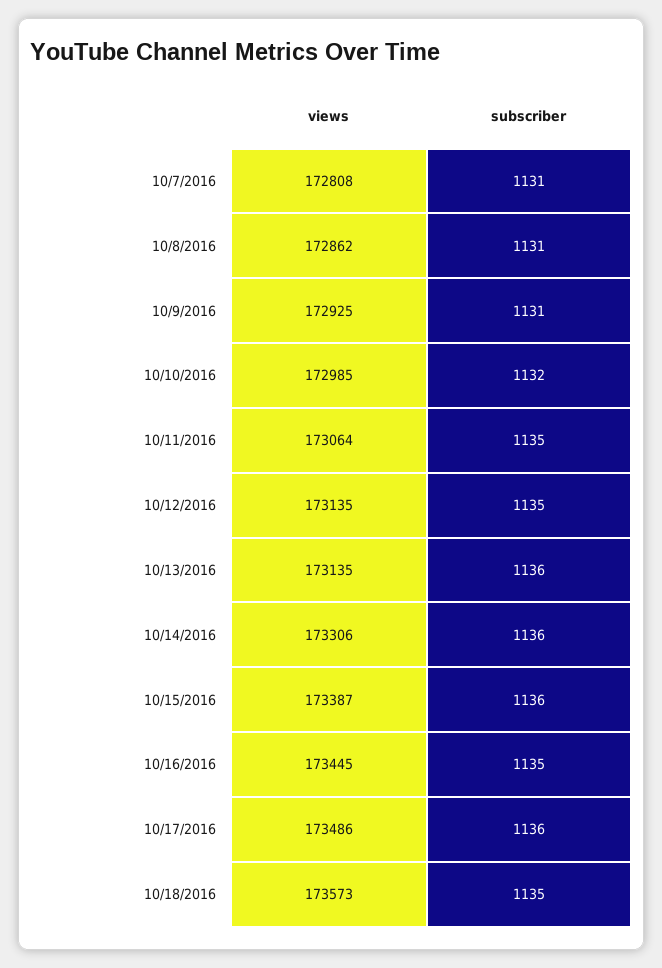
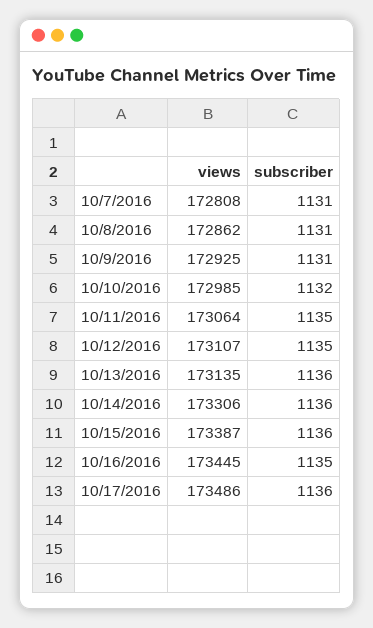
views, 10/12/2016: 173135 -> 173107
views, 10/18/2016: 173573 -> none
subscriber, 10/18/2016: 1135 -> none

